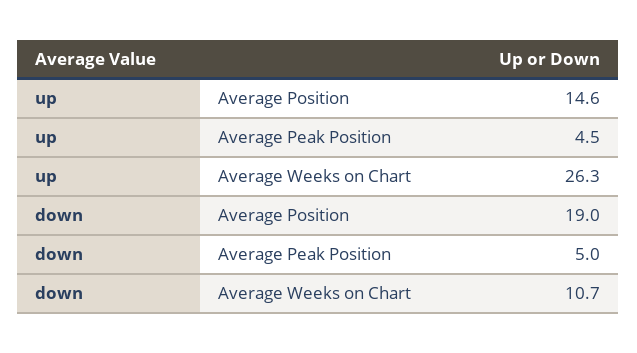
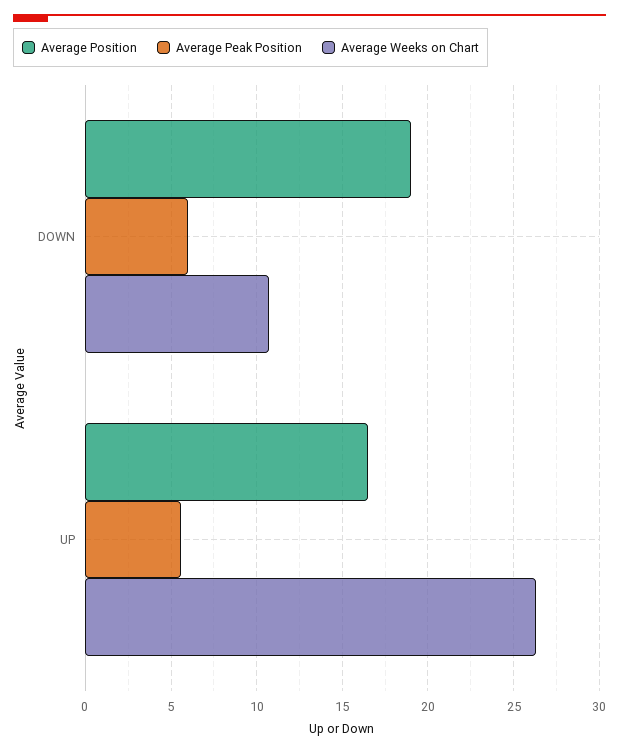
Average Position, up: 14.6 -> 16.5
Average Peak Position, up: 4.5 -> 5.5
Average Peak Position, down: 5 -> 6

